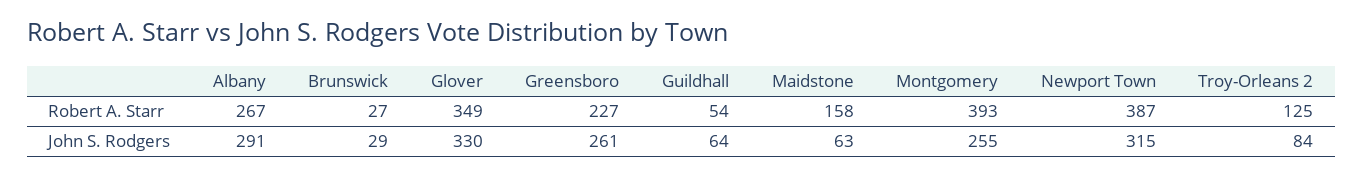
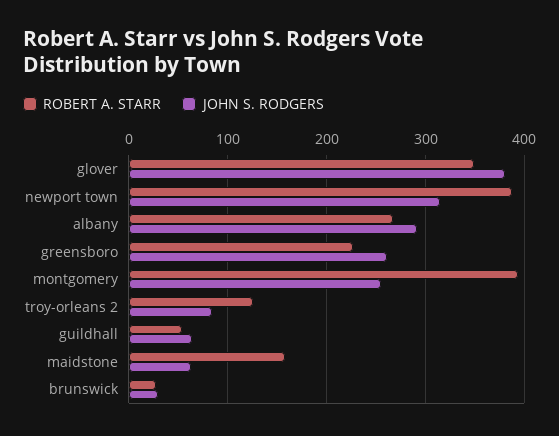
John S. Rodgers, Glover: 330 -> 380

